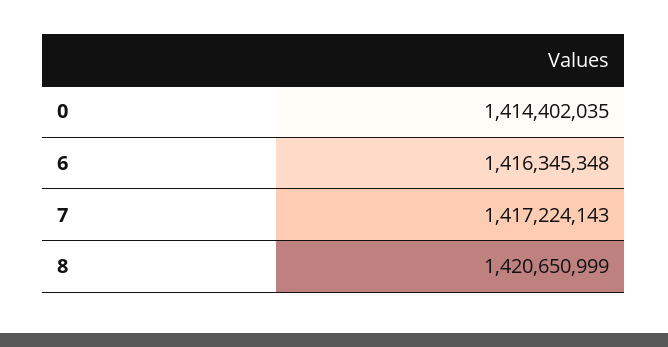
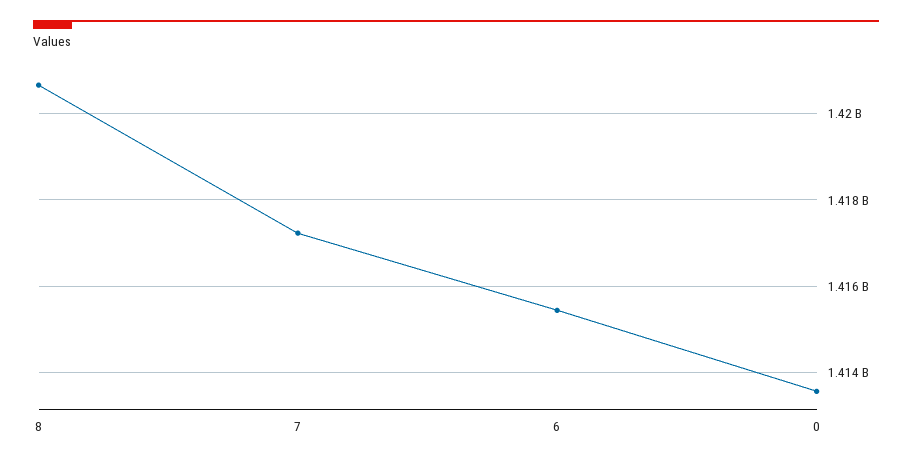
0: 1414402035 -> 1413600000
6: 1416345348 -> 1415400000

